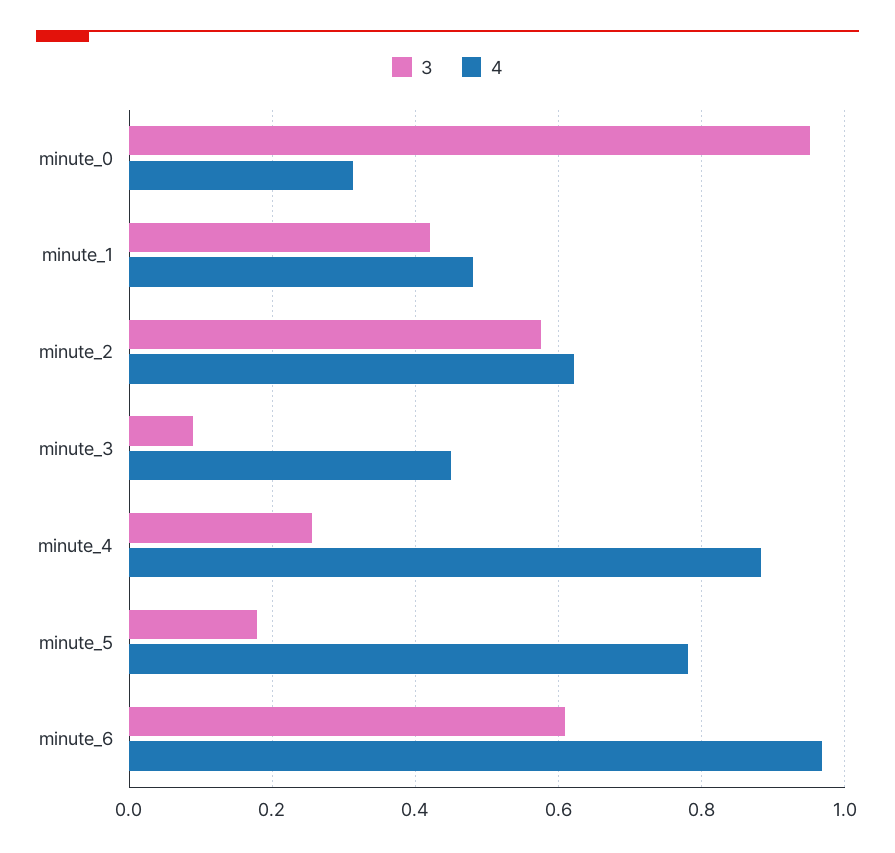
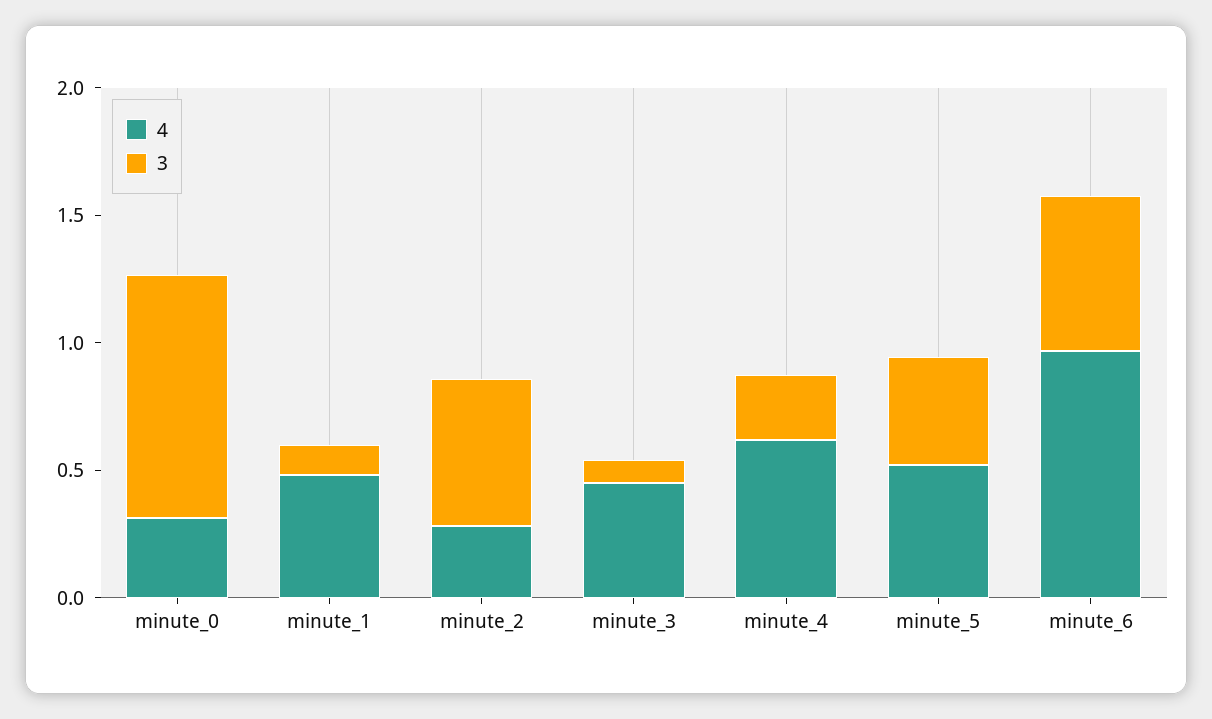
3, minute_1: 0.42 -> 0.1
4, minute_2: 0.62 -> 0.3
4, minute_4: 0.88 -> 0.6
3, minute_5: 0.18 -> 0.4
4, minute_5: 0.78 -> 0.5

